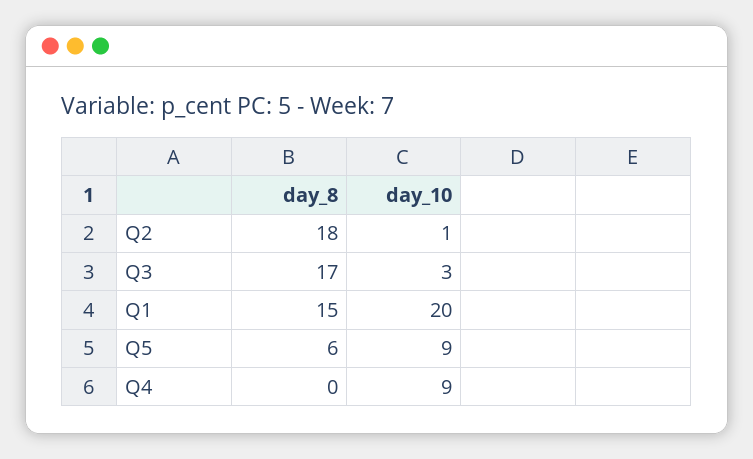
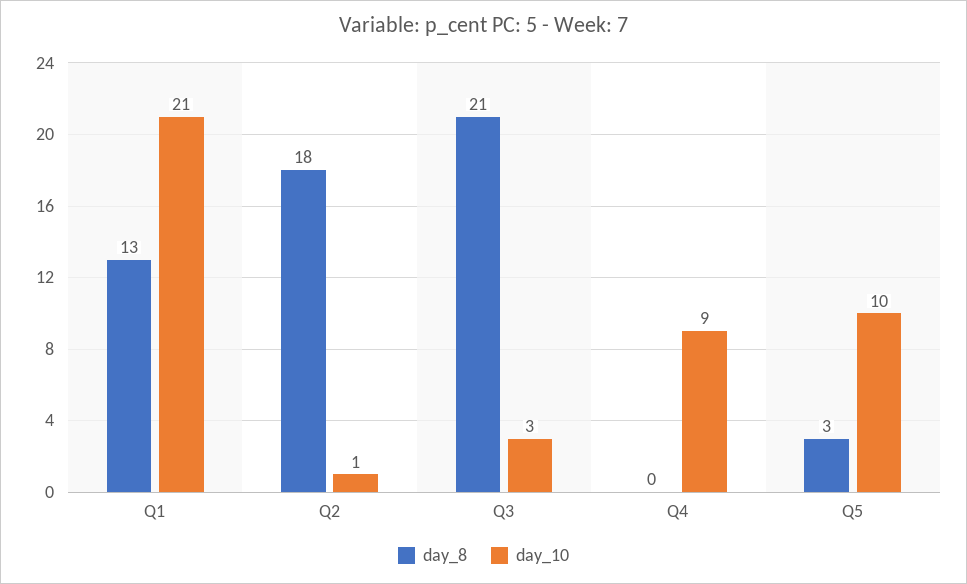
day_8, Q3: 17 -> 21
day_8, Q1: 15 -> 13
day_10, Q1: 20 -> 21
day_8, Q5: 6 -> 3
day_10, Q5: 9 -> 10

